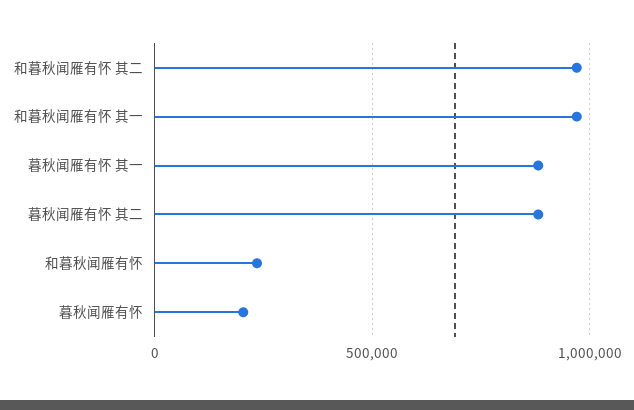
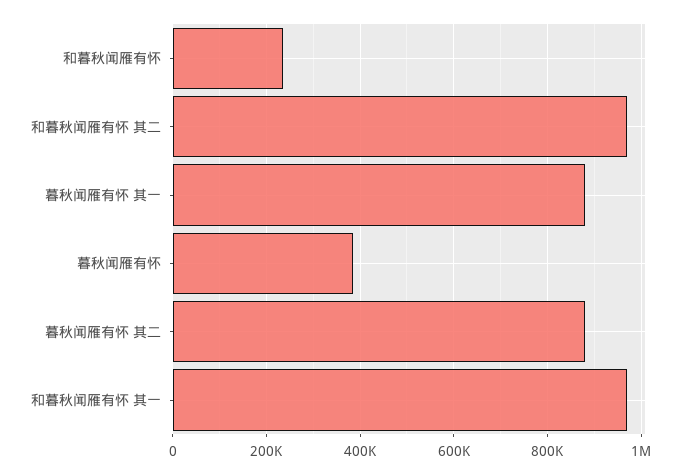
暮秋闻雁有怀: 200000 -> 380000

